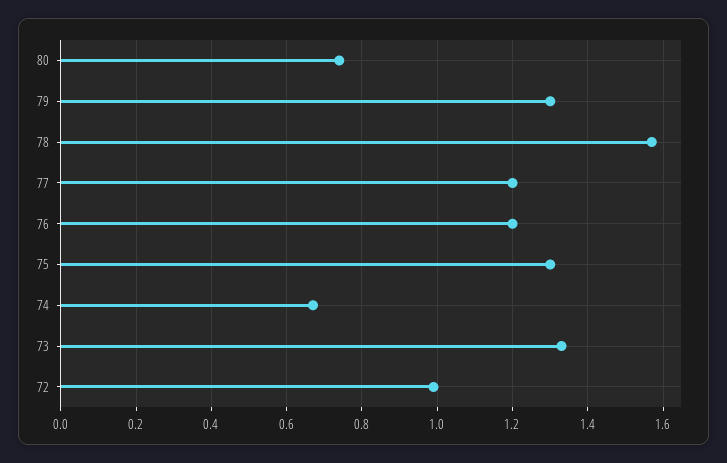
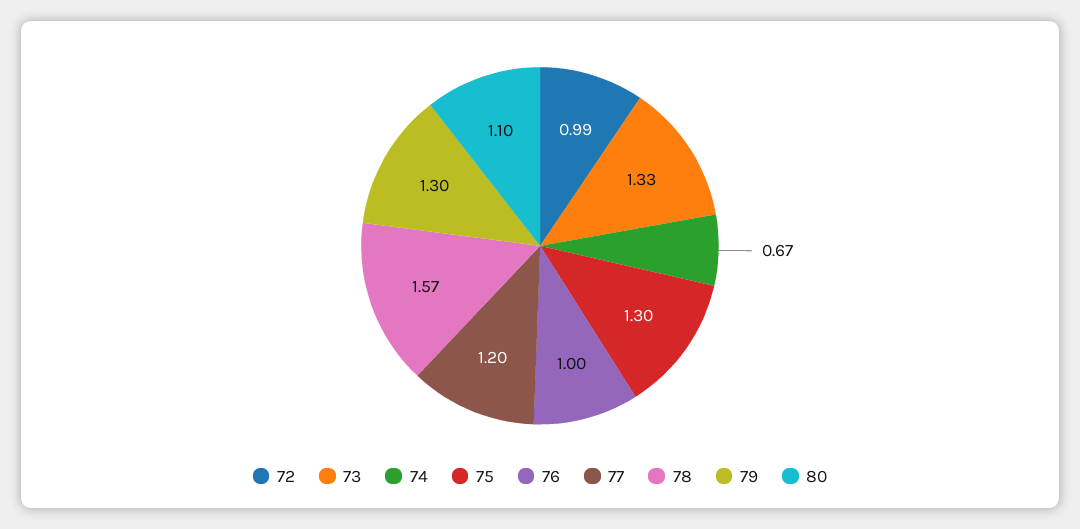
80: 0.75 -> 1.1
76: 1.2 -> 1

